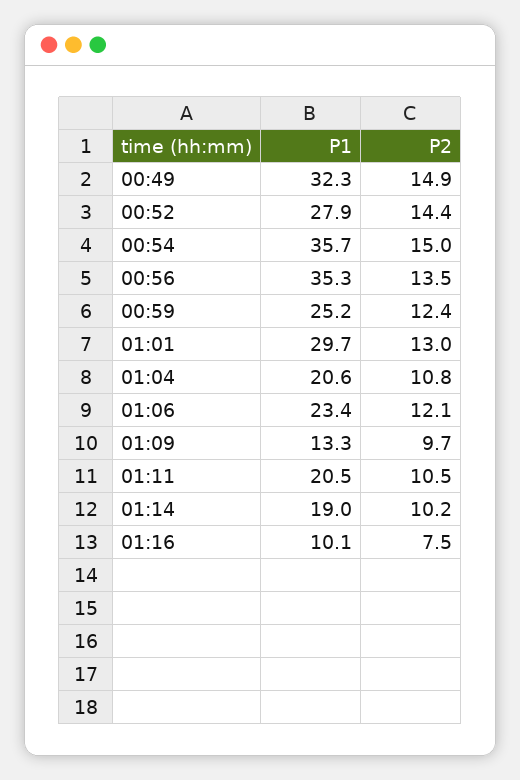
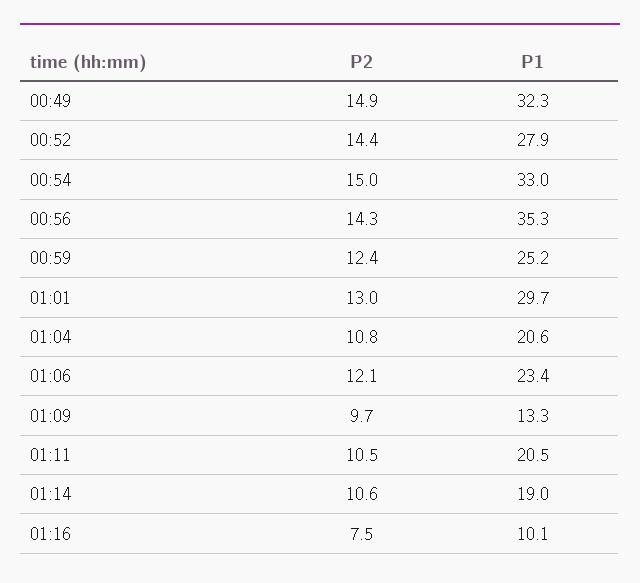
P1, 00:54: 35.7 -> 33
P2, 00:56: 13.5 -> 14.3
P2, 01:14: 10.2 -> 10.6

